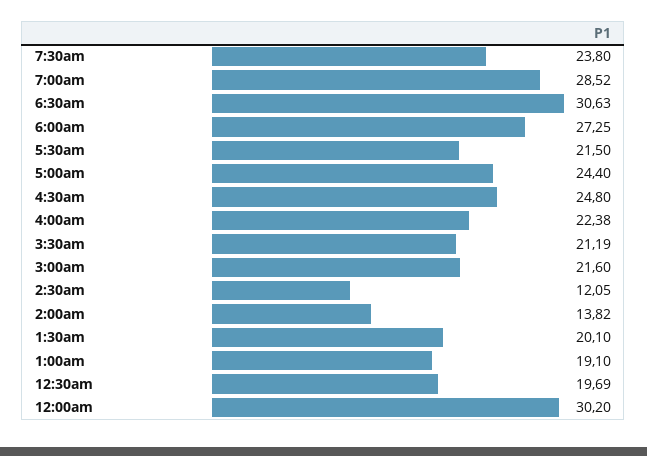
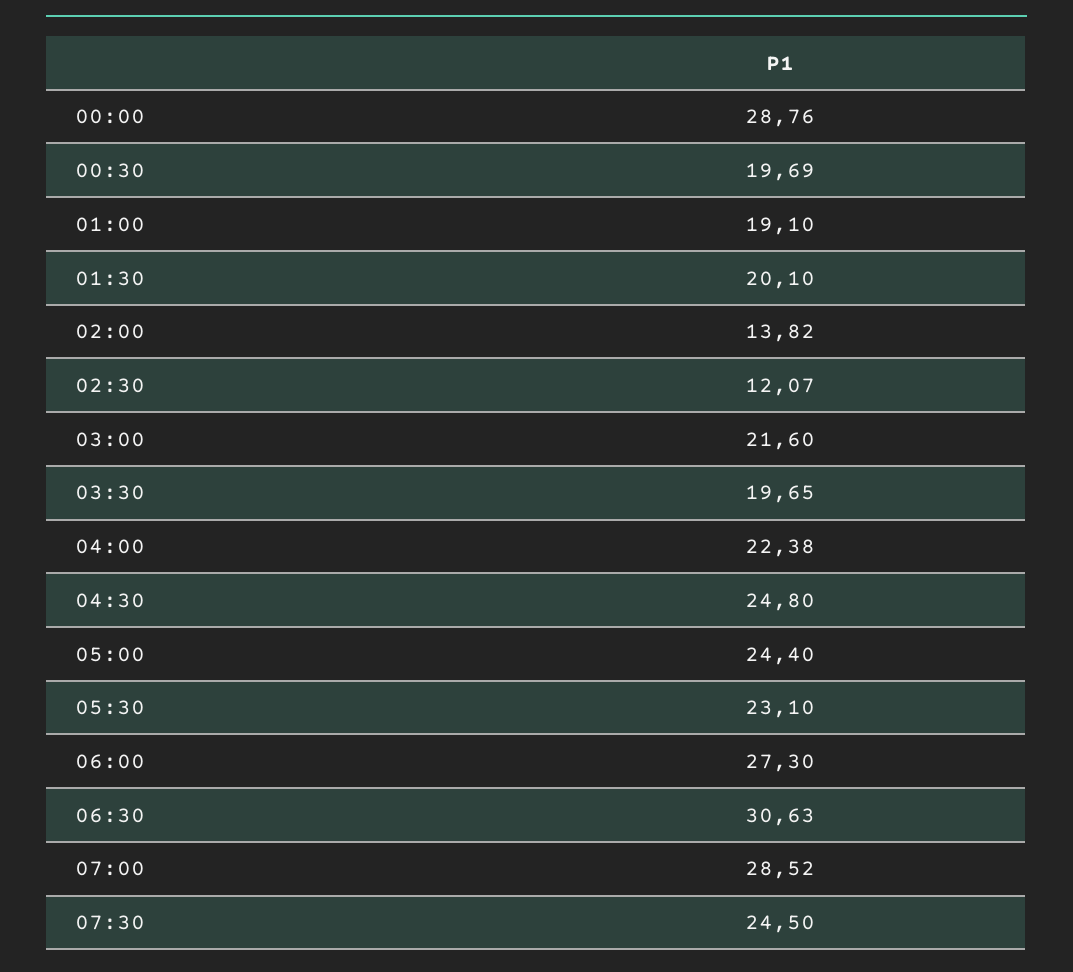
7:30am: 23.8 -> 24.5
6:00am: 27.25 -> 27.3
5:30am: 21.5 -> 23.1
3:30am: 21.19 -> 19.65
2:30am: 12.05 -> 12.07
12:00am: 30.2 -> 28.76

